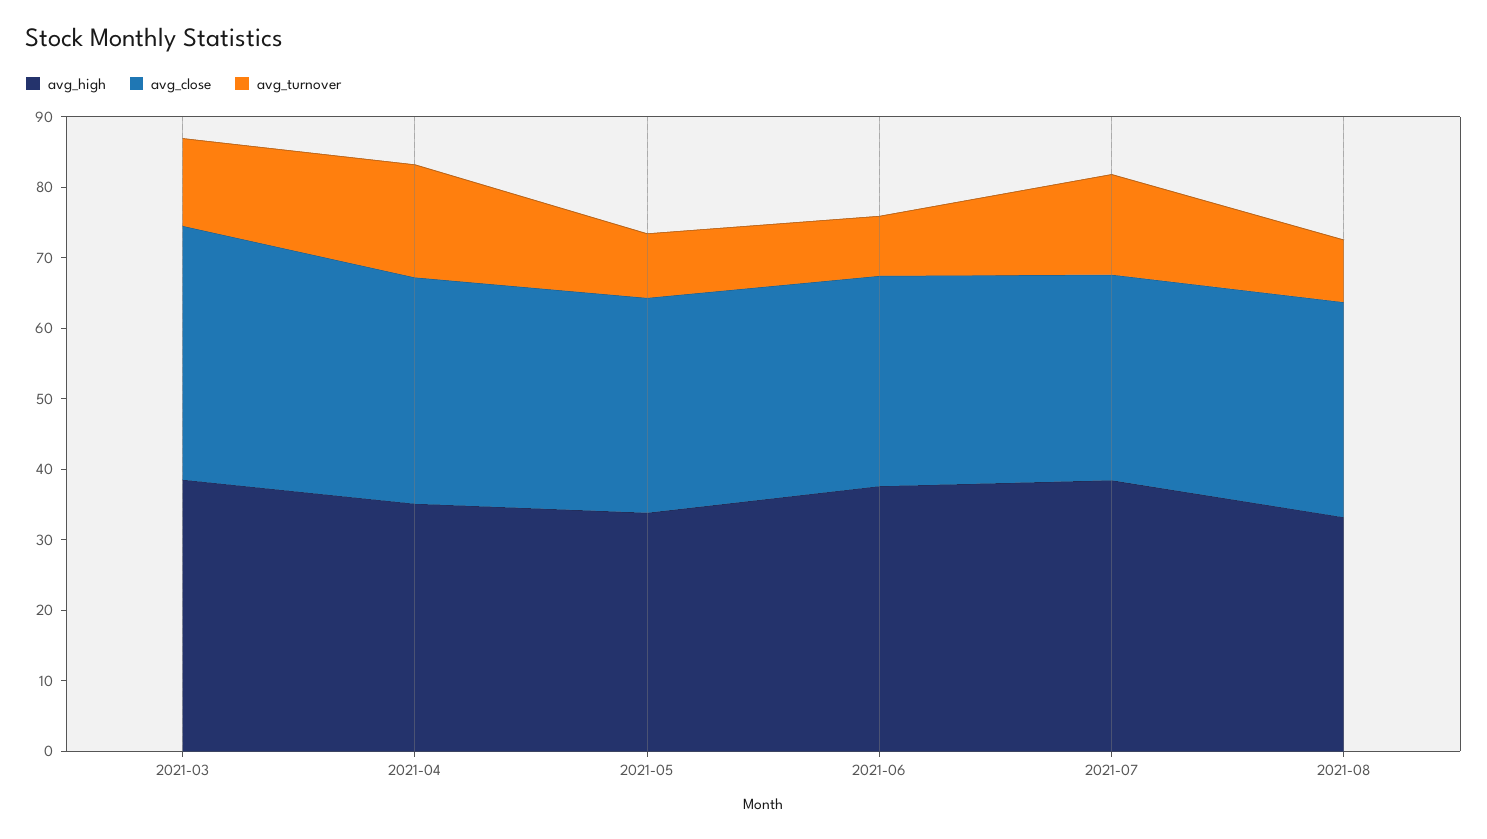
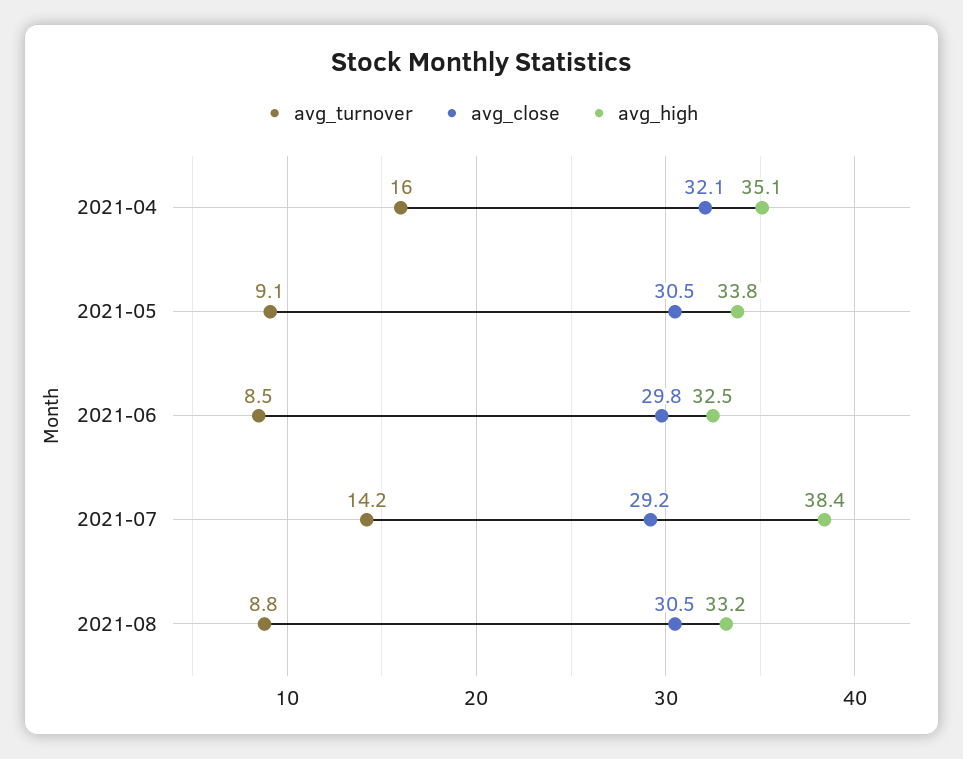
avg_high, 2021-03: 38 -> none
avg_close, 2021-03: 36 -> none
avg_turnover, 2021-03: 12 -> none
avg_high, 2021-06: 38 -> 32.5

